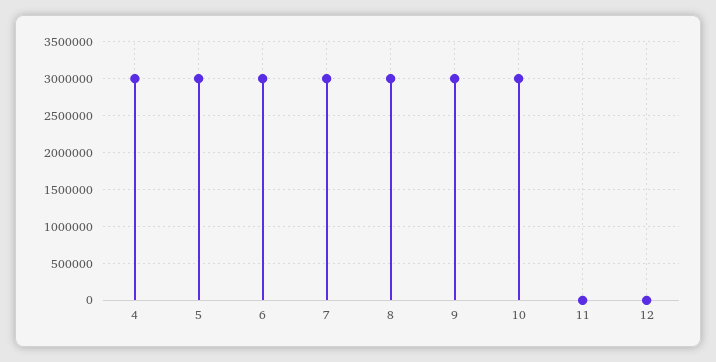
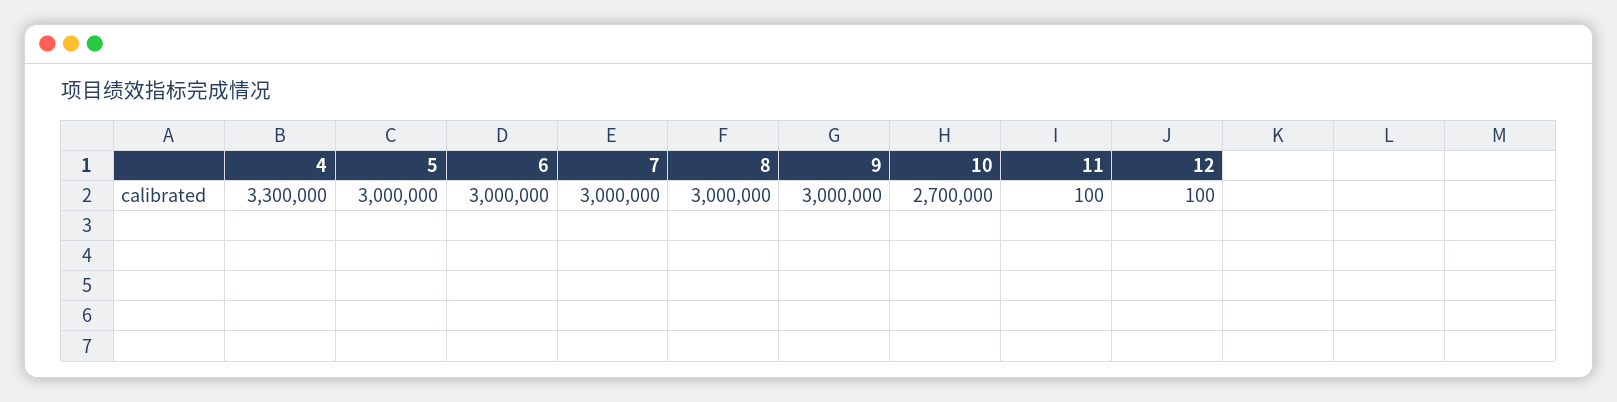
4: 3000000 -> 3300000
10: 3000000 -> 2700000

